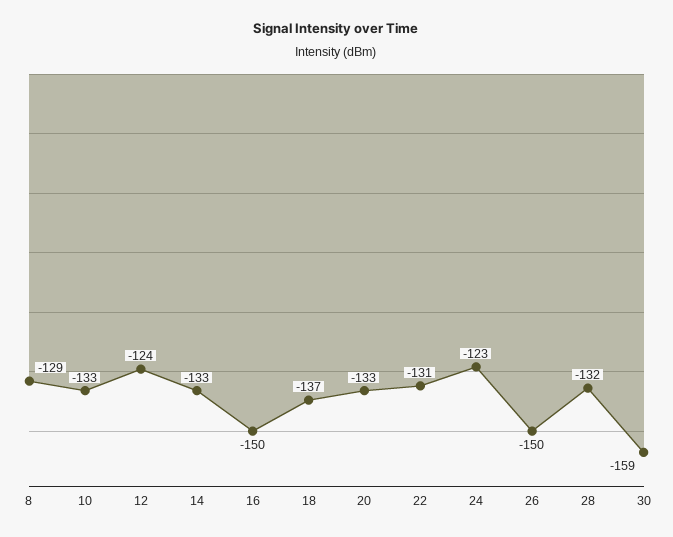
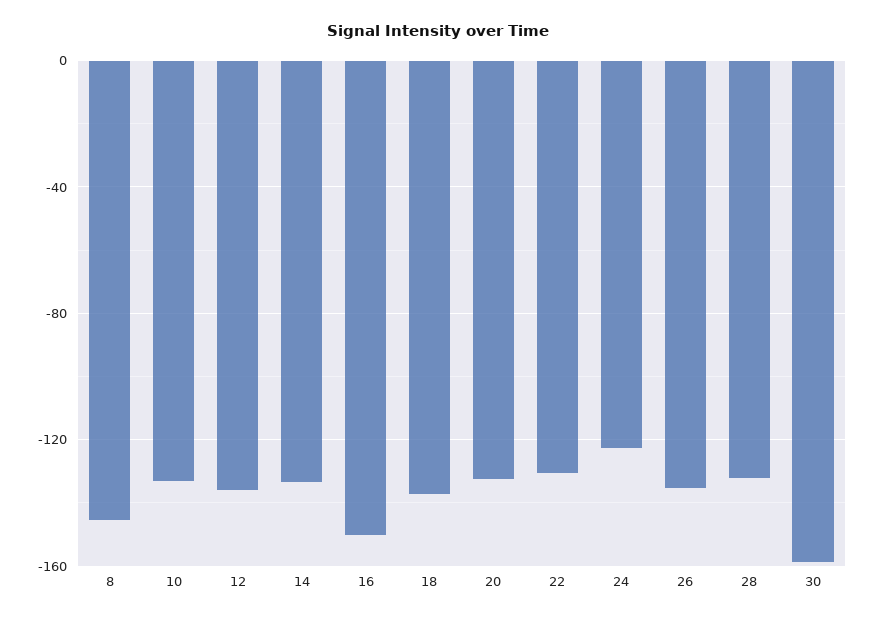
8: -129 -> -145
12: -124 -> -135
26: -150 -> -135

